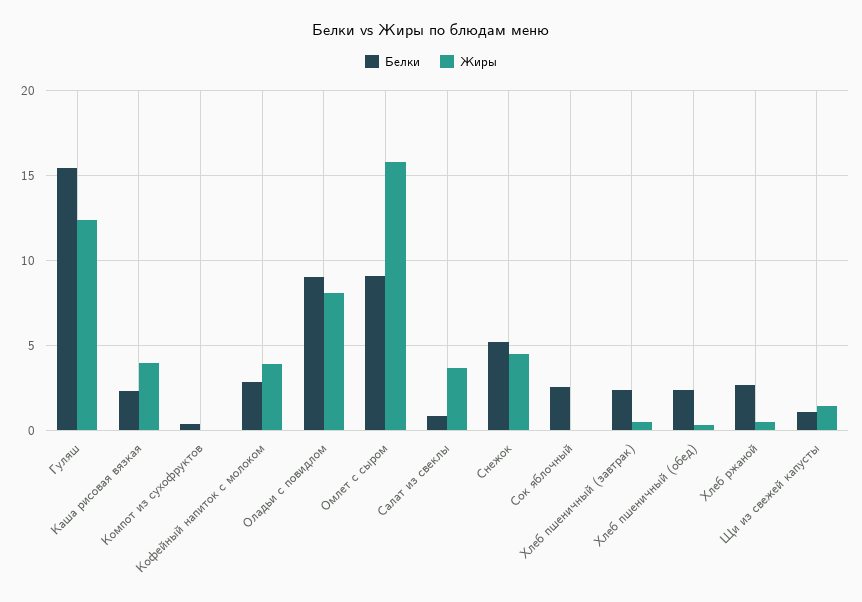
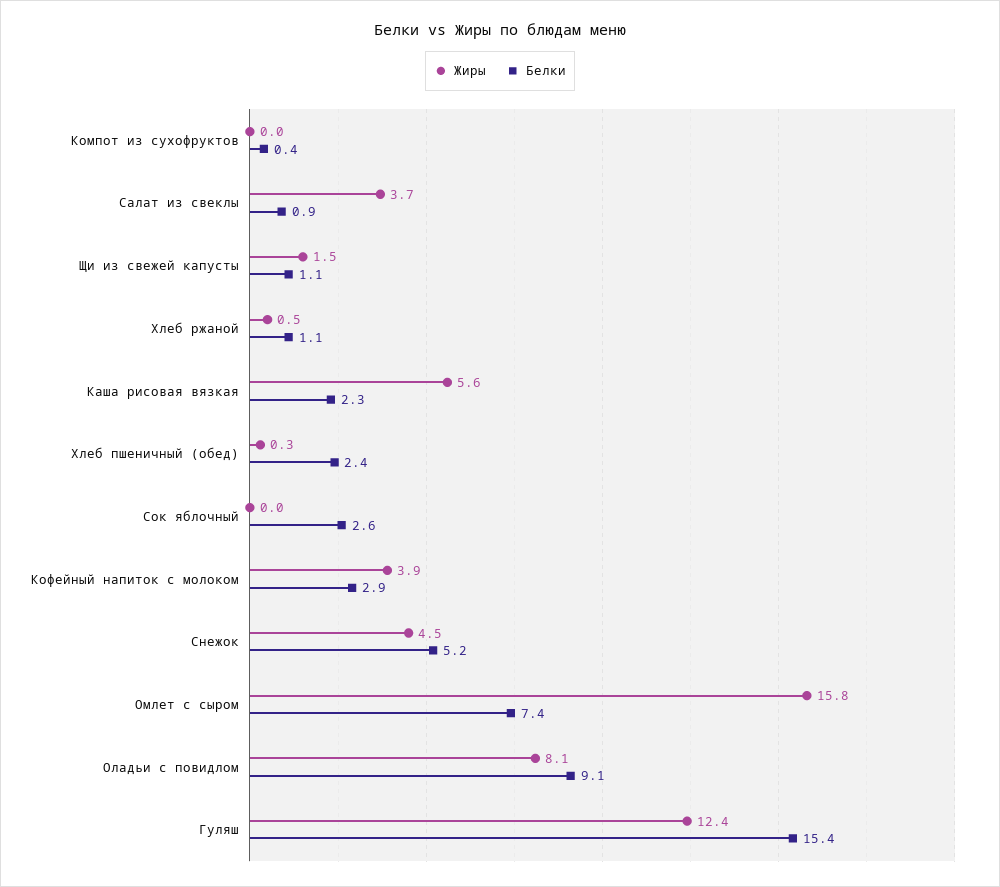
Жиры, Каша рисовая вязкая: 4 -> 5.6
Белки, Омлет с сыром: 9 -> 7.4
Белки, Хлеб пшеничный (завтрак): 2.5 -> none
Жиры, Хлеб пшеничный (завтрак): 0.5 -> none
Белки, Хлеб ржаной: 2.5 -> 1.1

